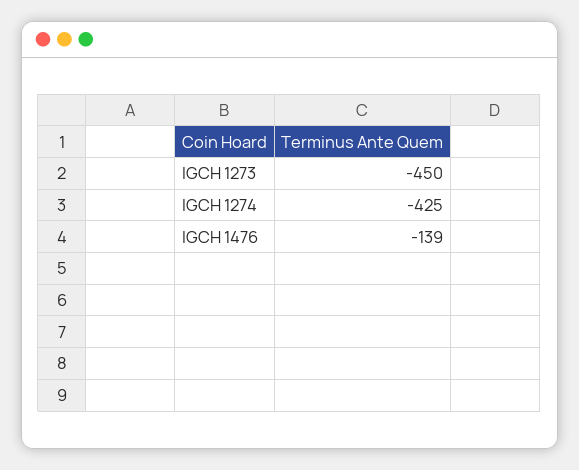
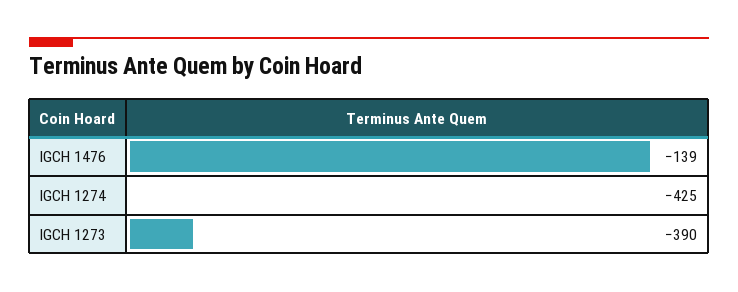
IGCH 1273: -450 -> -390

